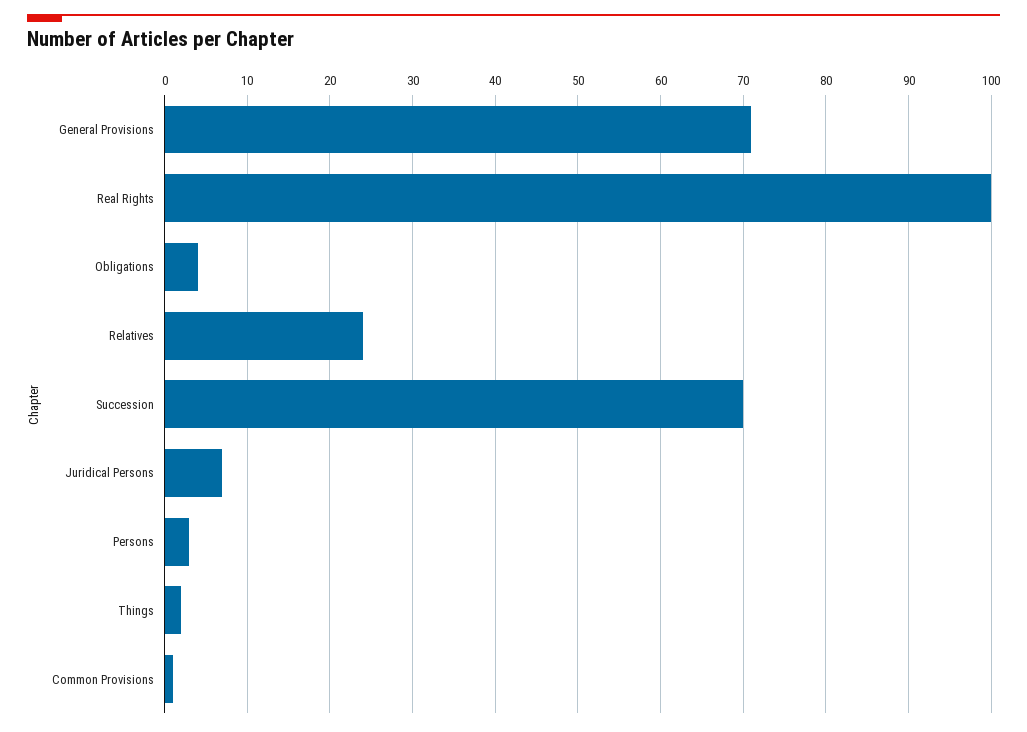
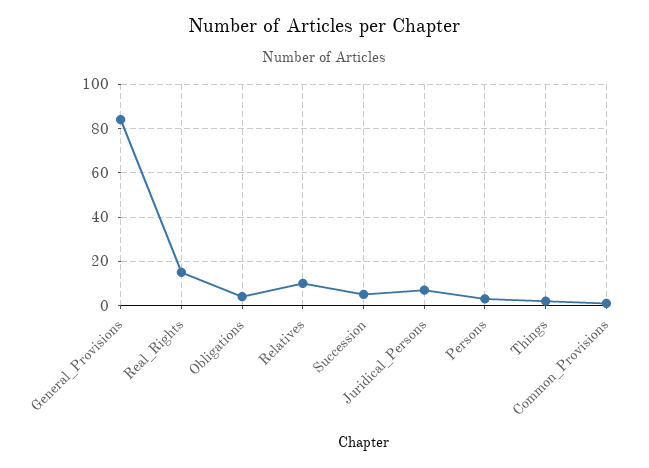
General Provisions: 71 -> 85
Real Rights: 100 -> 15
Relatives: 24 -> 10
Succession: 70 -> 5

